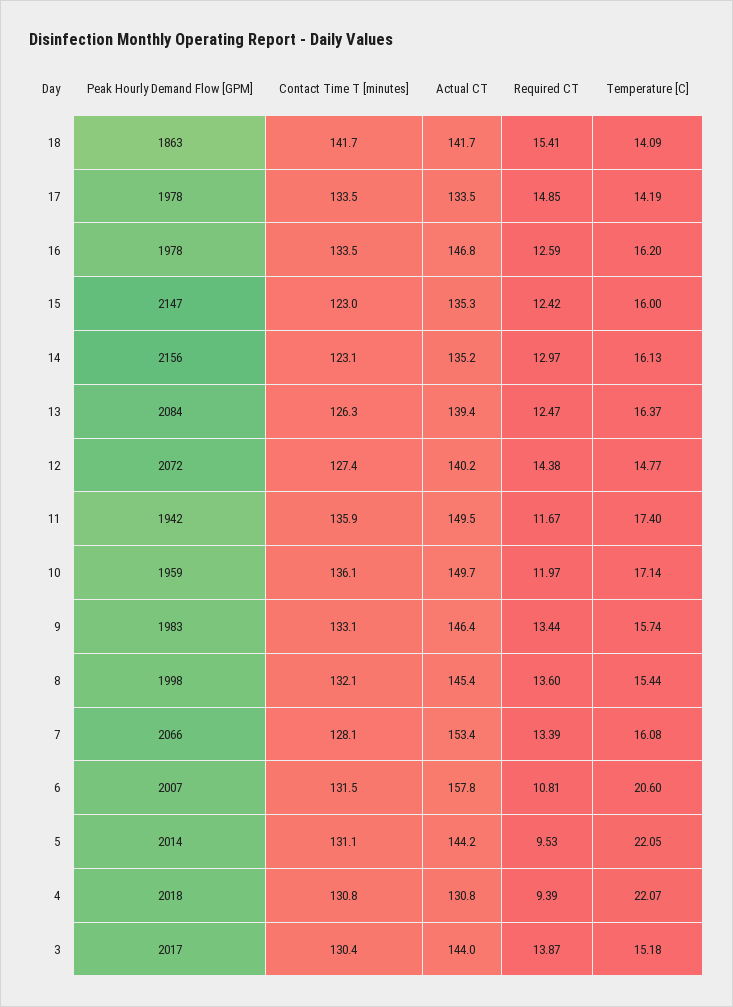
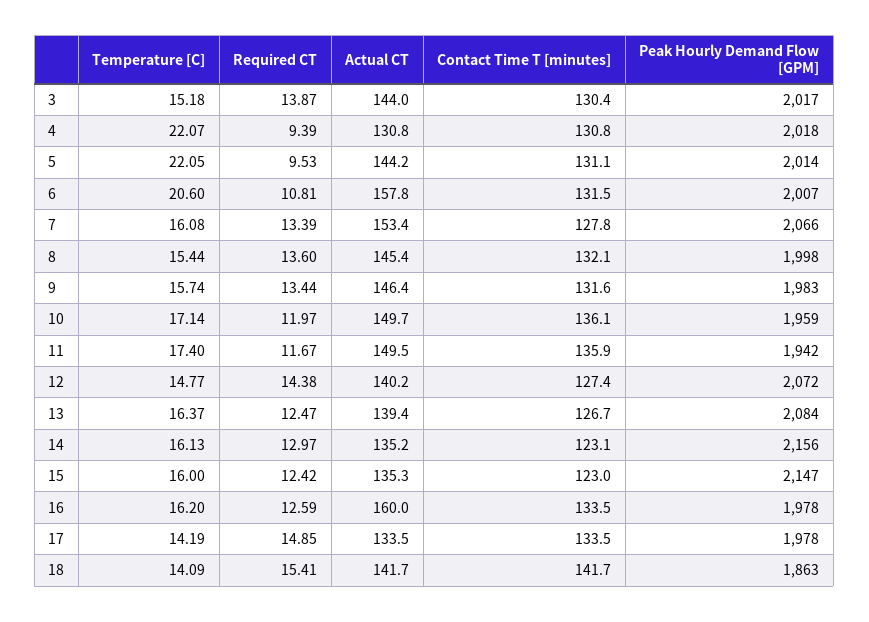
Actual CT, 16: 146.8 -> 160
Contact Time T [minutes], 13: 126.3 -> 126.7
Contact Time T [minutes], 9: 133.1 -> 131.6
Contact Time T [minutes], 7: 128.1 -> 127.8

